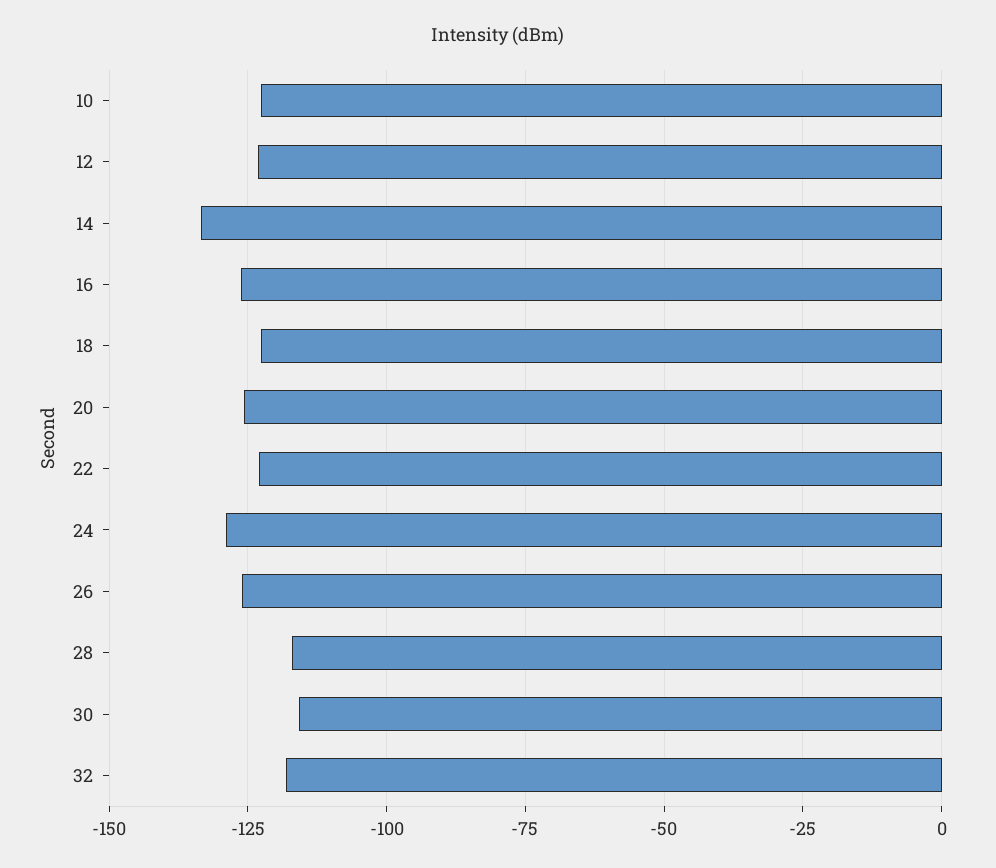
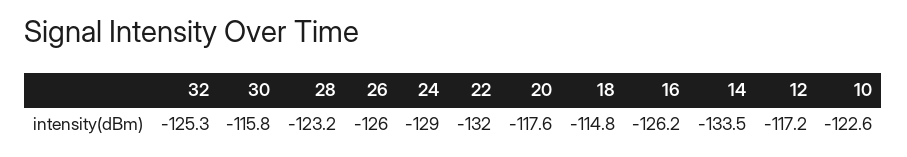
12: -122.5 -> -117.2
18: -122.5 -> -114.8
20: -125 -> -117.6
22: -122.5 -> -132
28: -117.5 -> -123.2
32: -117.5 -> -125.3

